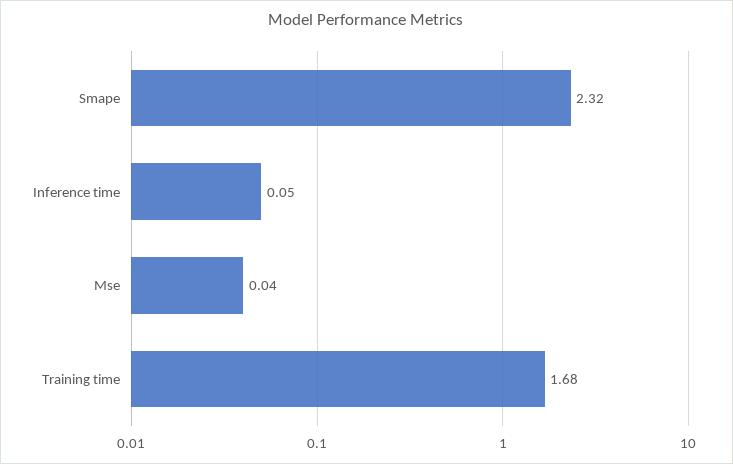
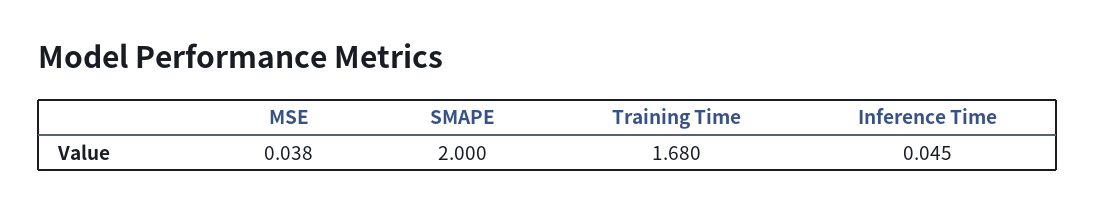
Smape: 2.32 -> 2

